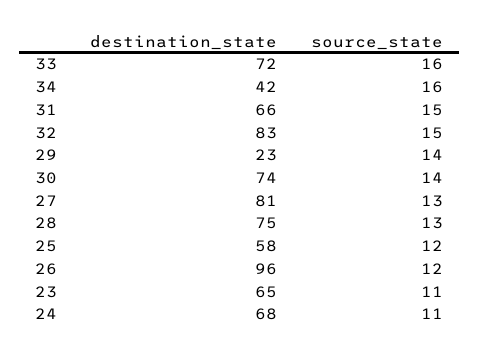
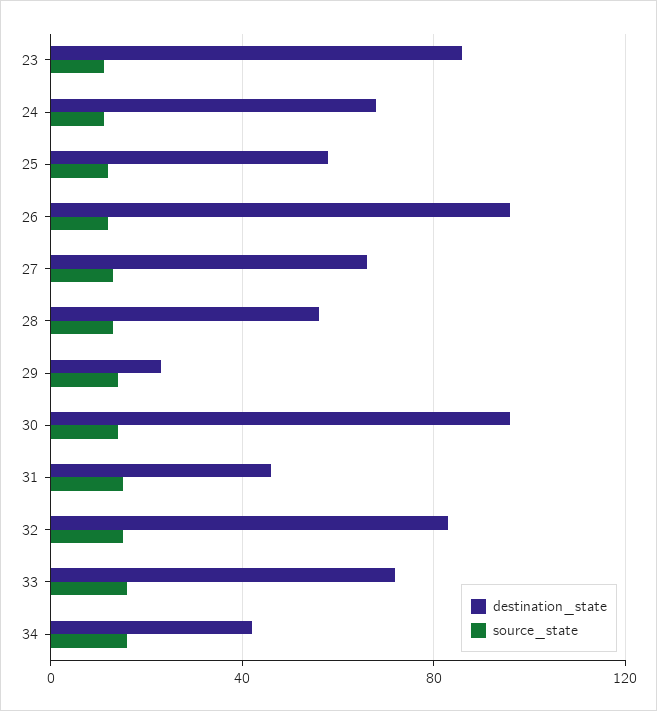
destination_state, 31: 66 -> 45
destination_state, 30: 74 -> 95
destination_state, 27: 81 -> 65
destination_state, 28: 75 -> 55
destination_state, 23: 65 -> 85

